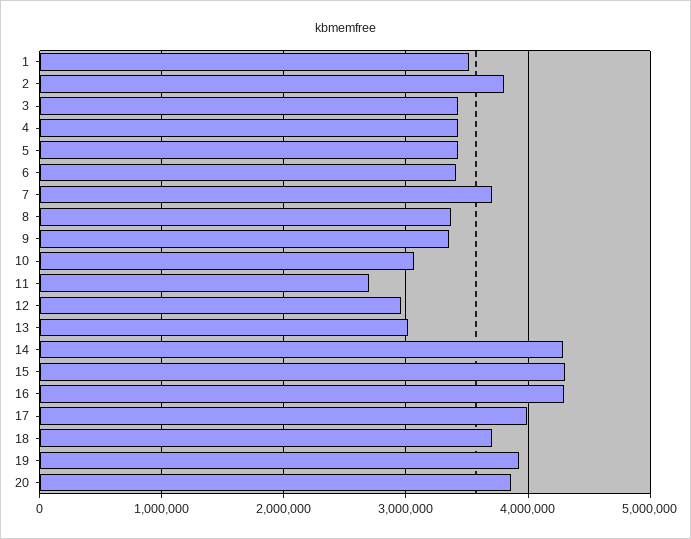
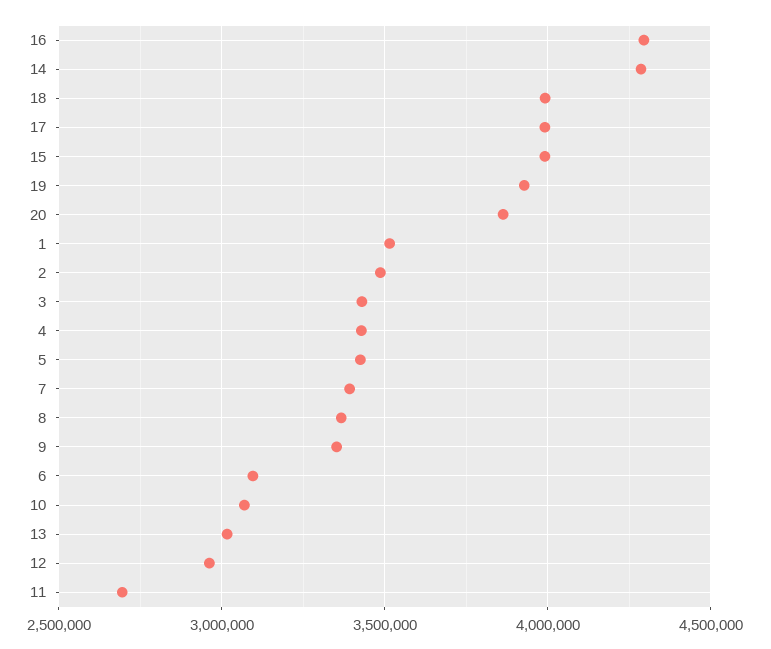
2: 3800000 -> 3500000
6: 3400000 -> 3100000
7: 3700000 -> 3400000
15: 4300000 -> 4000000
18: 3700000 -> 4000000

